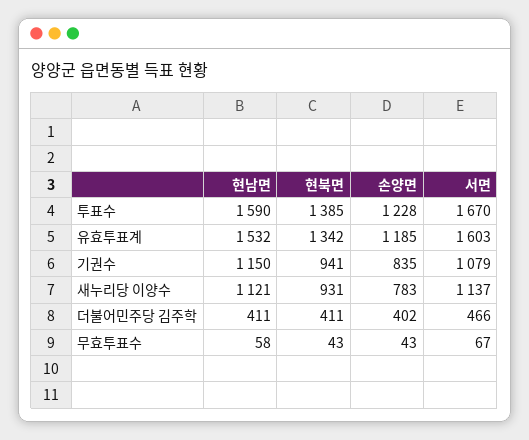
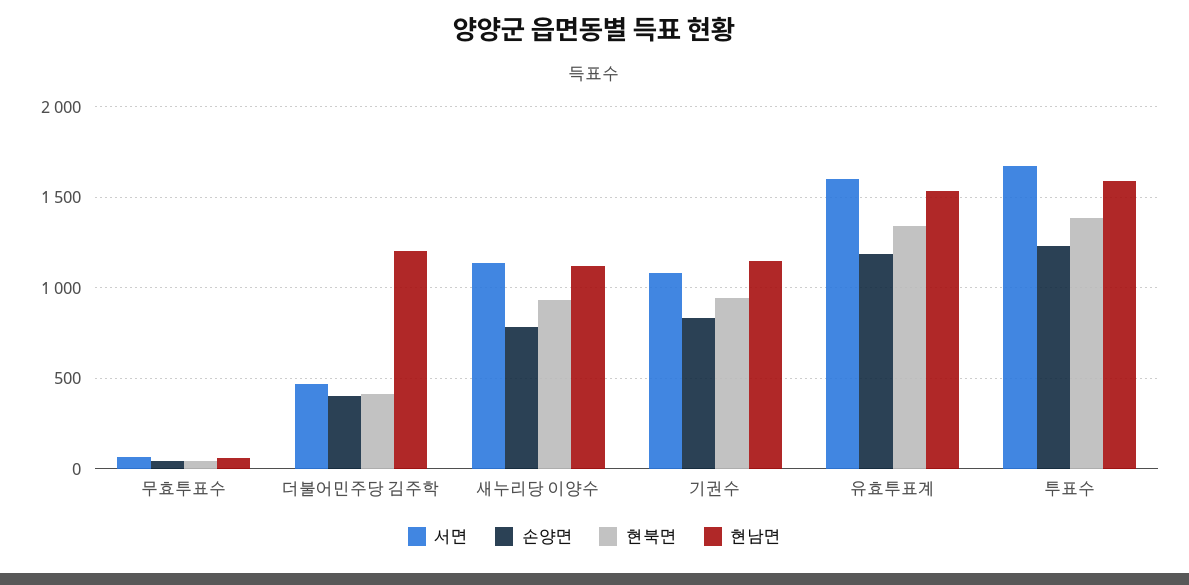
현남면, 더불어민주당 김주학: 411 -> 1200

